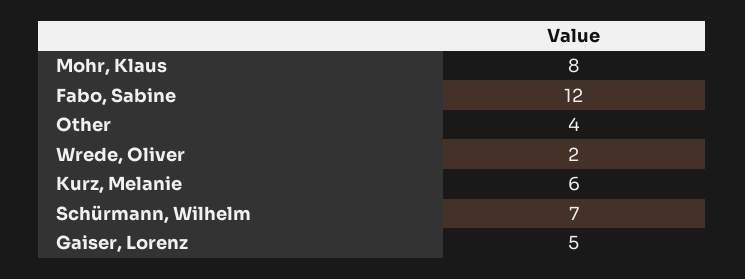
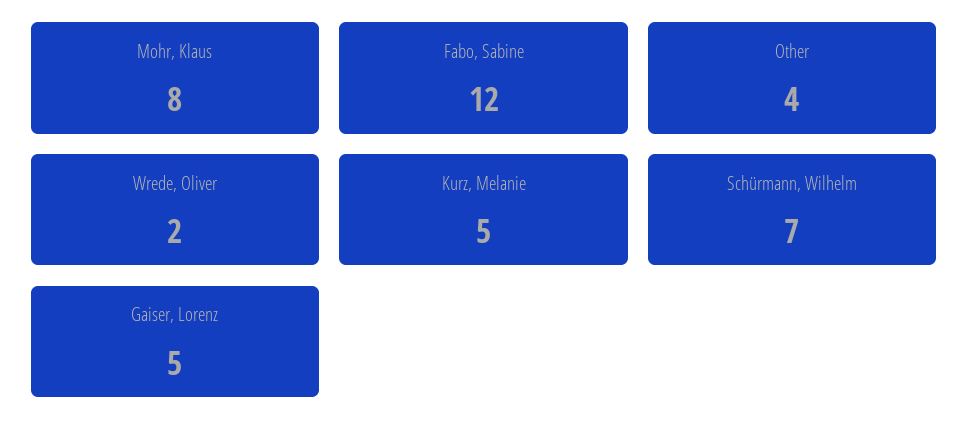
Kurz, Melanie: 6 -> 5

